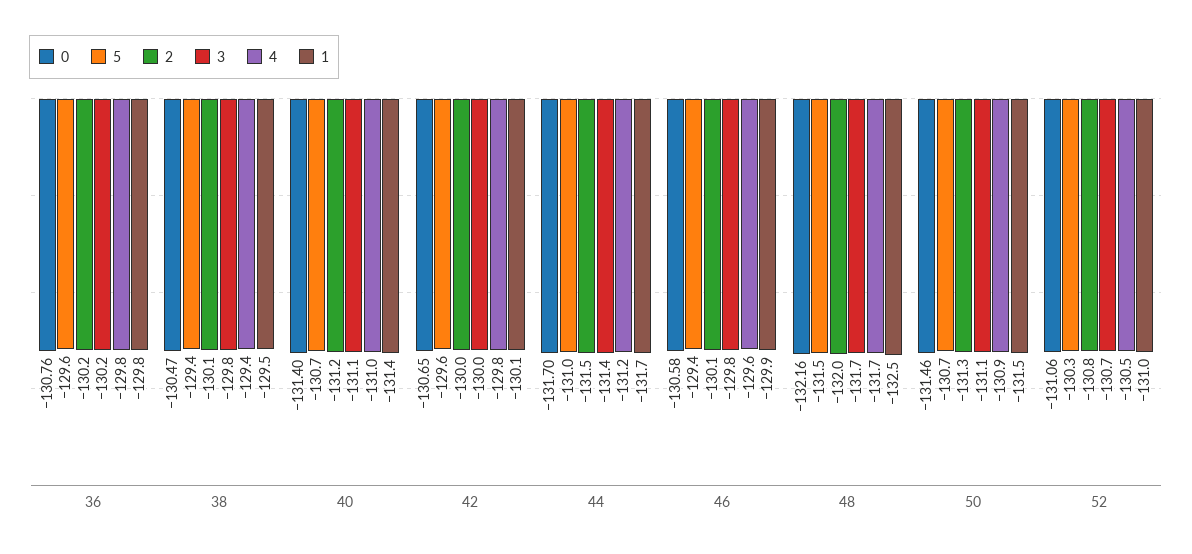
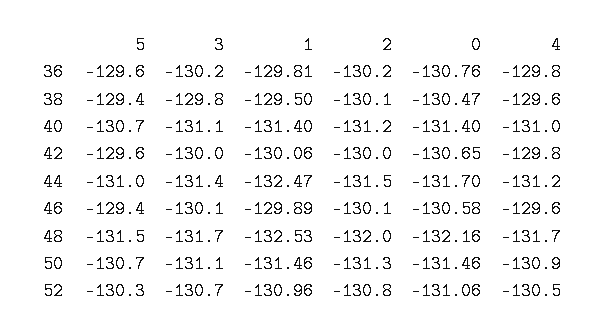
4, 38: -129.4 -> -129.6
1, 44: -131.7 -> -132.47
3, 46: -129.8 -> -130.1

